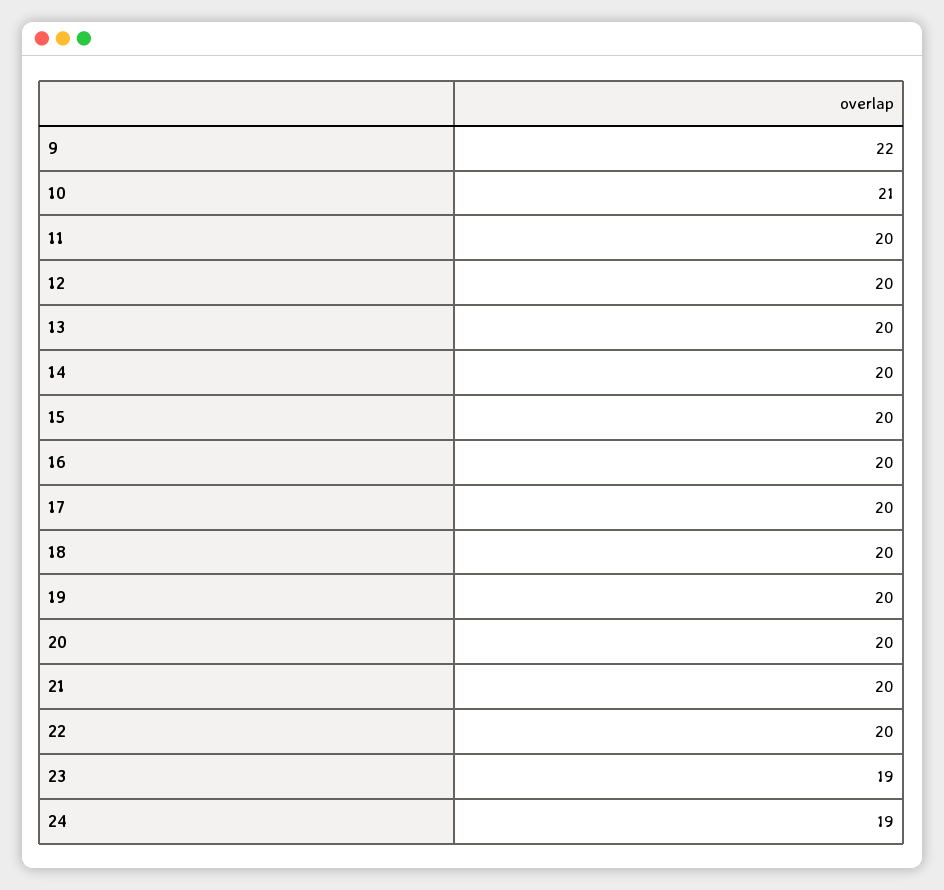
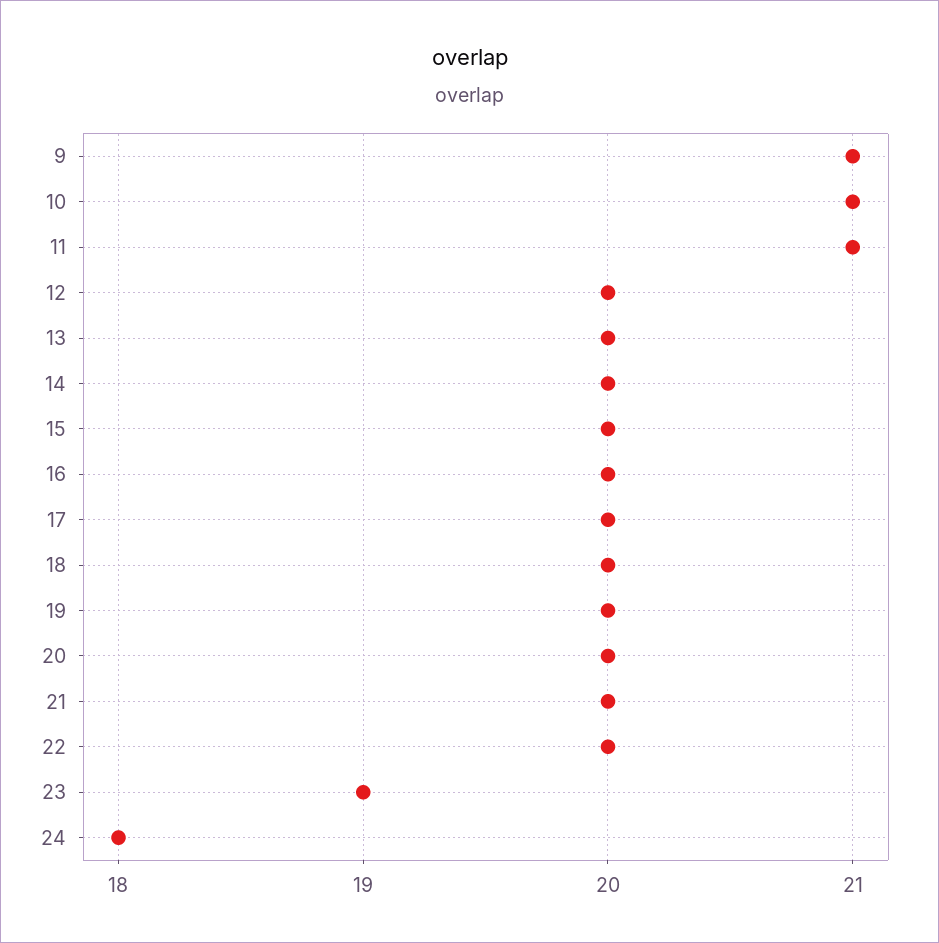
9: 22 -> 21
11: 20 -> 21
24: 19 -> 18

